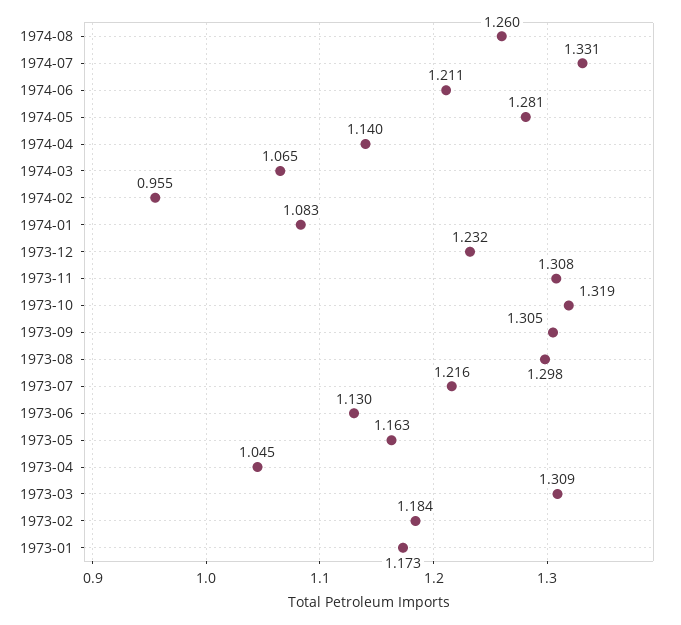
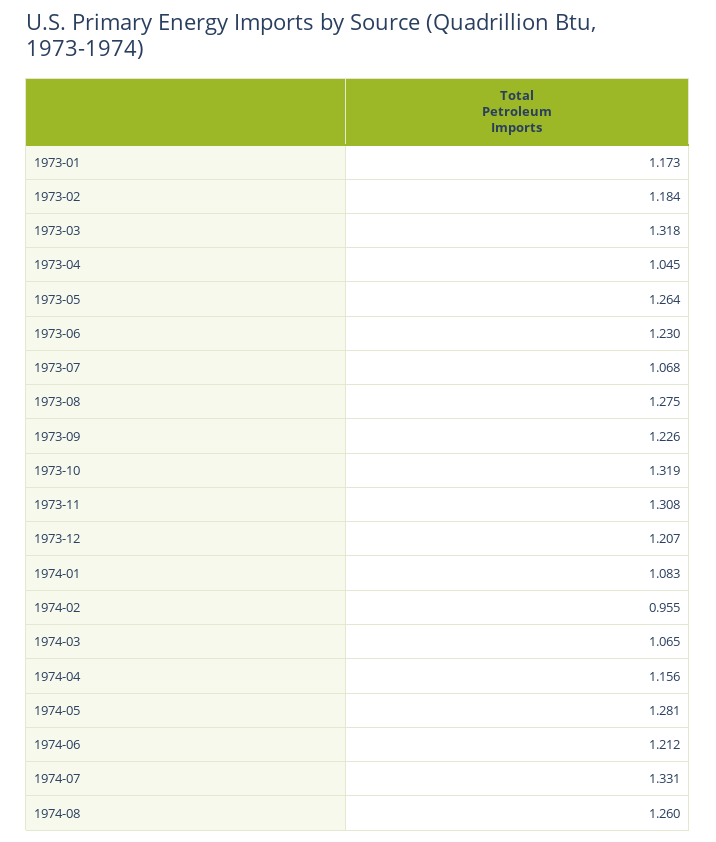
1974-06: 1.211 -> 1.212
1974-04: 1.14 -> 1.156
1973-12: 1.232 -> 1.207
1973-09: 1.305 -> 1.226
1973-08: 1.298 -> 1.275
1973-07: 1.216 -> 1.068
1973-06: 1.13 -> 1.23
1973-05: 1.163 -> 1.264
1973-03: 1.309 -> 1.318

